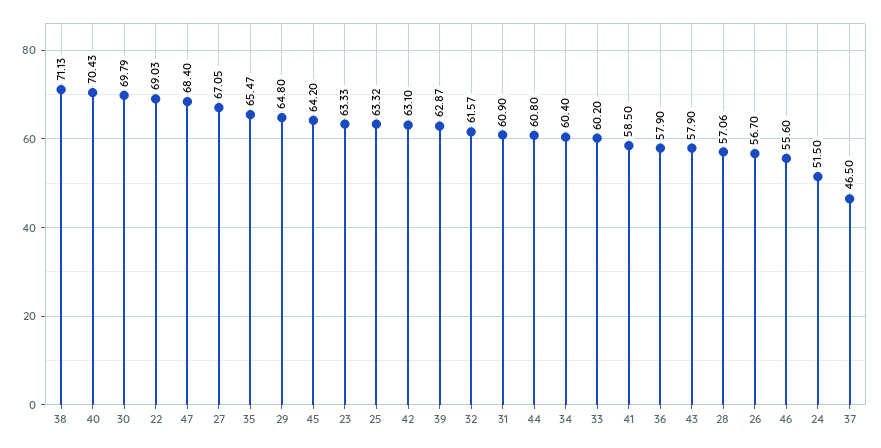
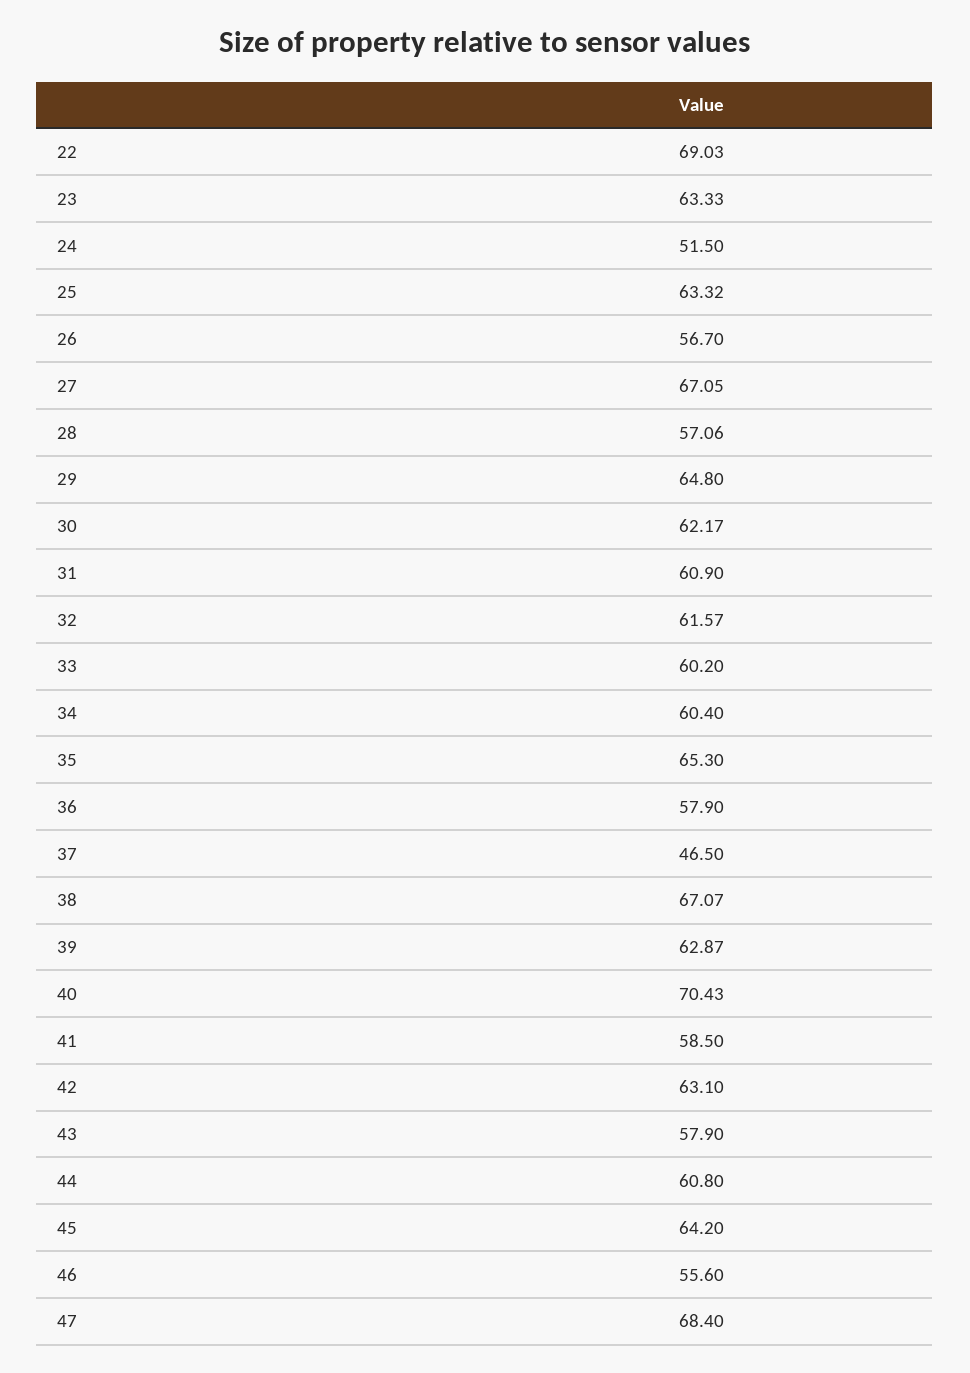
38: 71.13 -> 67.07
30: 69.79 -> 62.17
35: 65.47 -> 65.3

